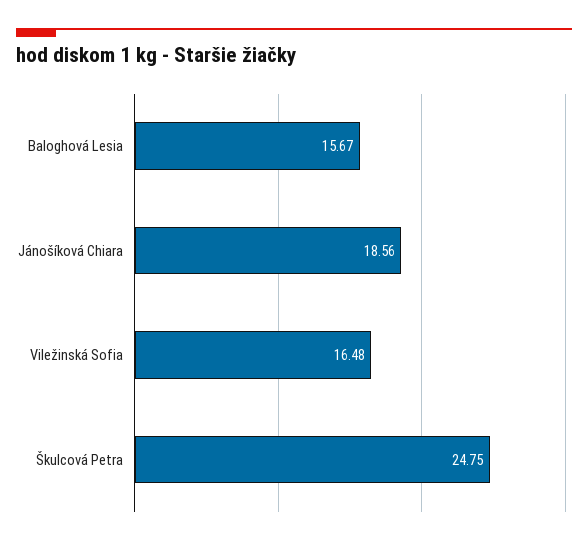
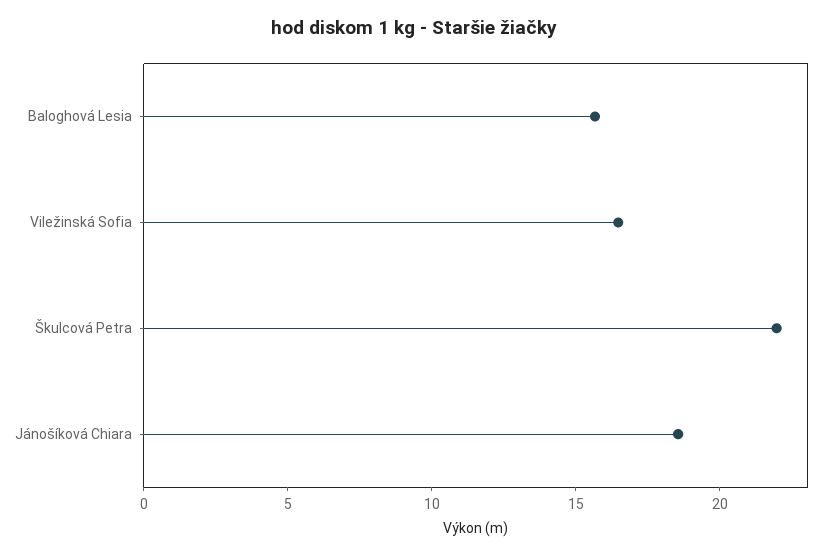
Škulcová Petra: 24.75 -> 22

